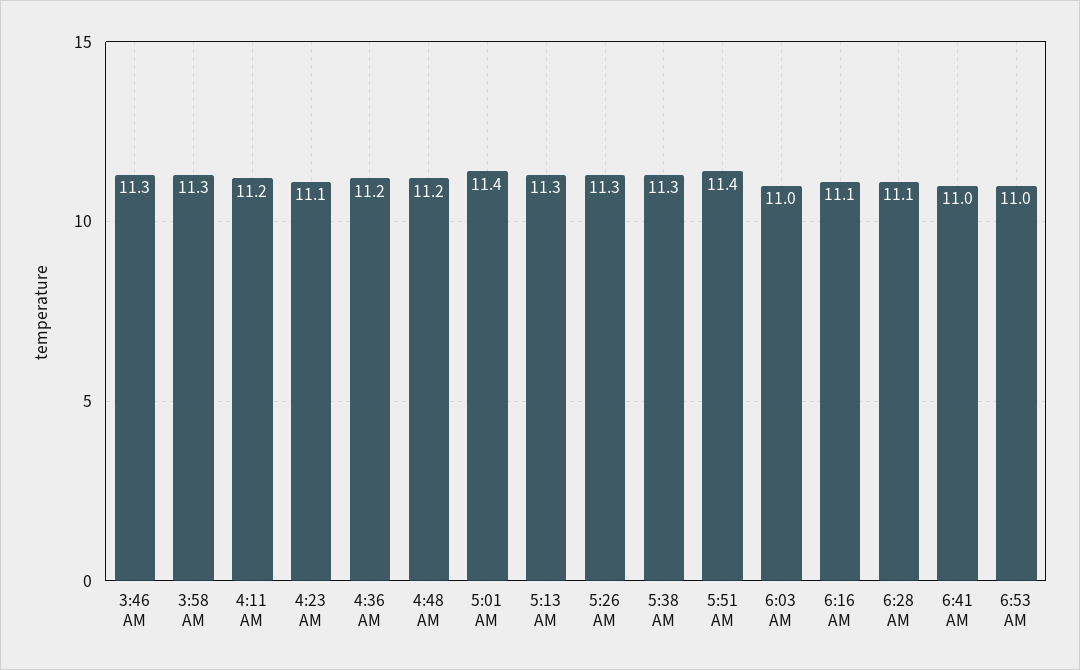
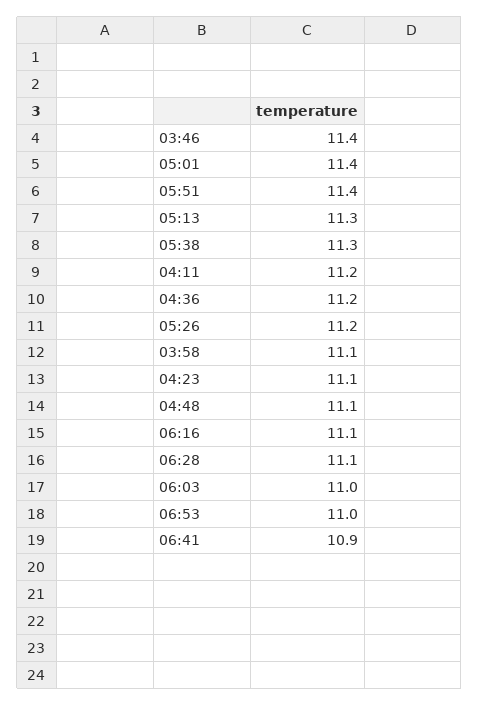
3:46 AM: 11.3 -> 11.4
3:58 AM: 11.3 -> 11.1
4:48 AM: 11.2 -> 11.1
5:26 AM: 11.3 -> 11.2
6:41 AM: 11 -> 10.9

